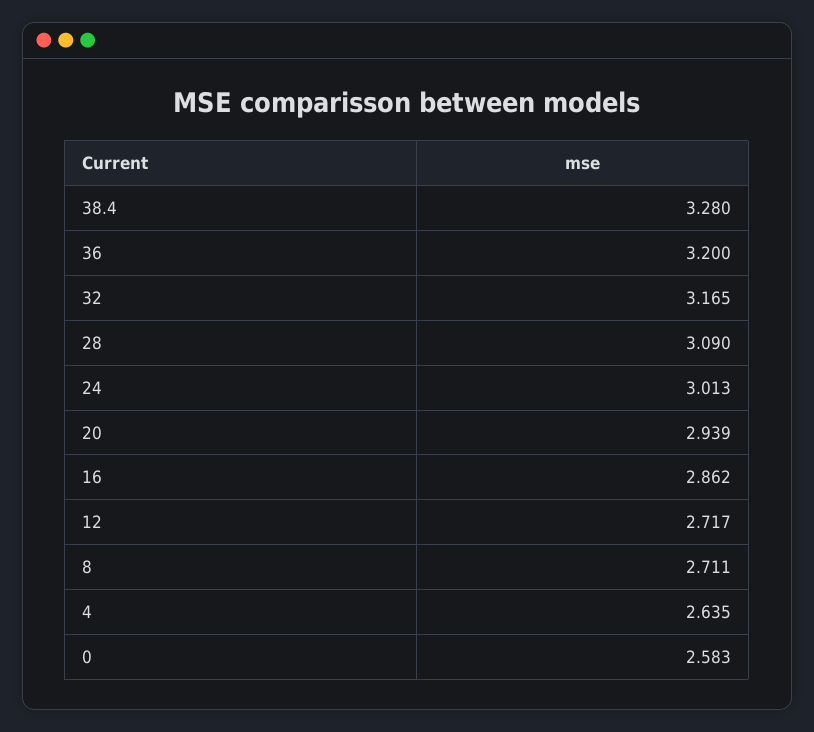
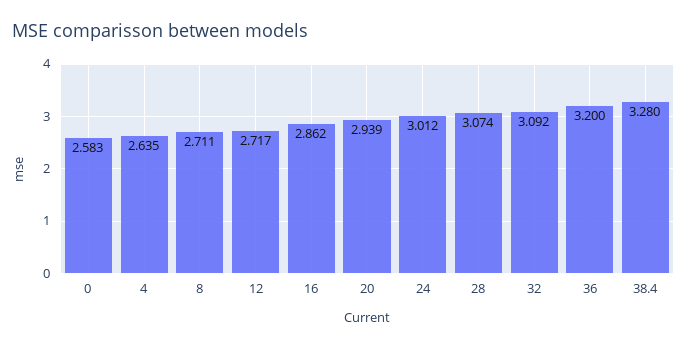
32: 3.165 -> 3.092
28: 3.09 -> 3.074
24: 3.013 -> 3.012

